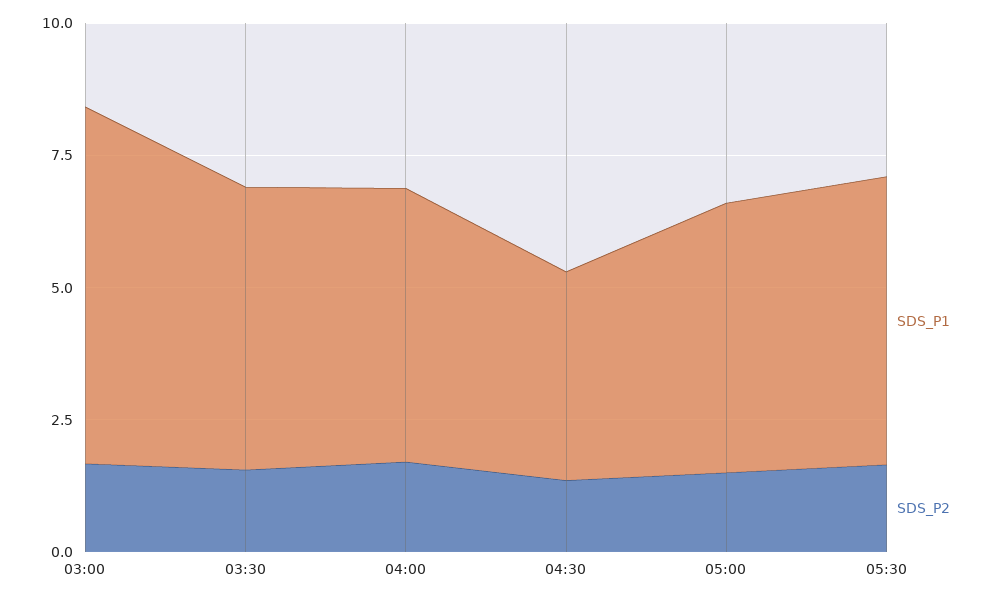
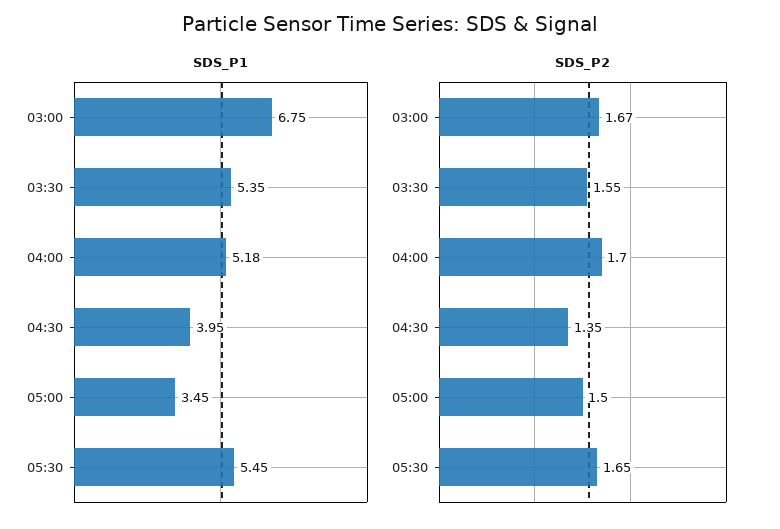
SDS_P1, 05:00: 5 -> 3.45

